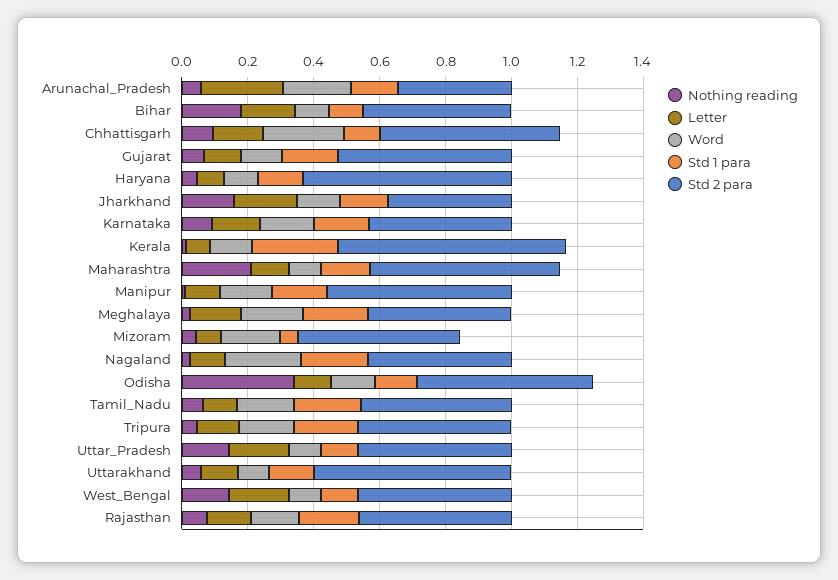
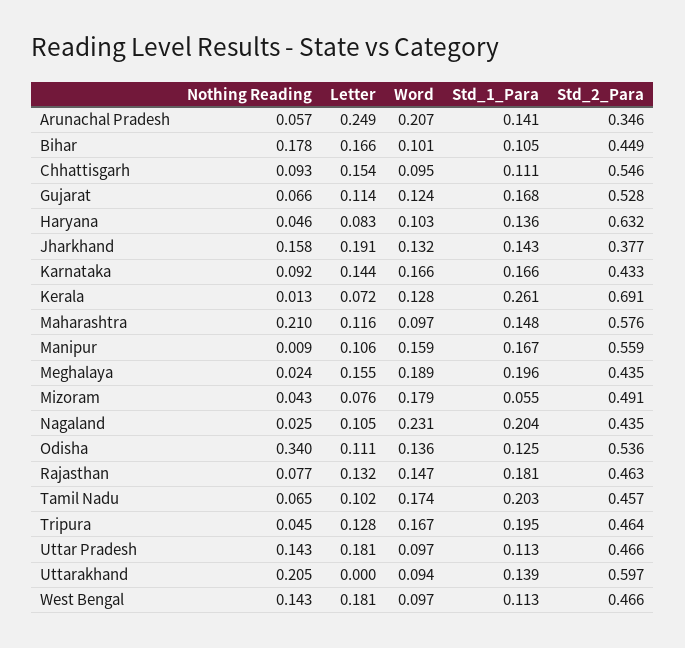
Word, Chhattisgarh: 0.25 -> 0.095
Nothing reading, Uttarakhand: 0.05 -> 0.205
Letter, Uttarakhand: 0.1 -> 0

